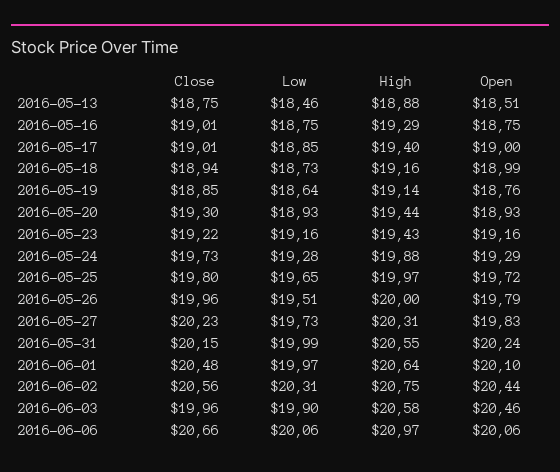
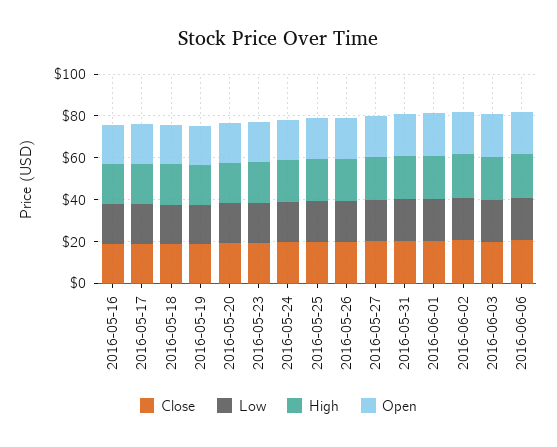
Close, 2016-05-13: 18.75 -> none
Low, 2016-05-13: 18.46 -> none
High, 2016-05-13: 18.88 -> none
Open, 2016-05-13: 18.51 -> none

